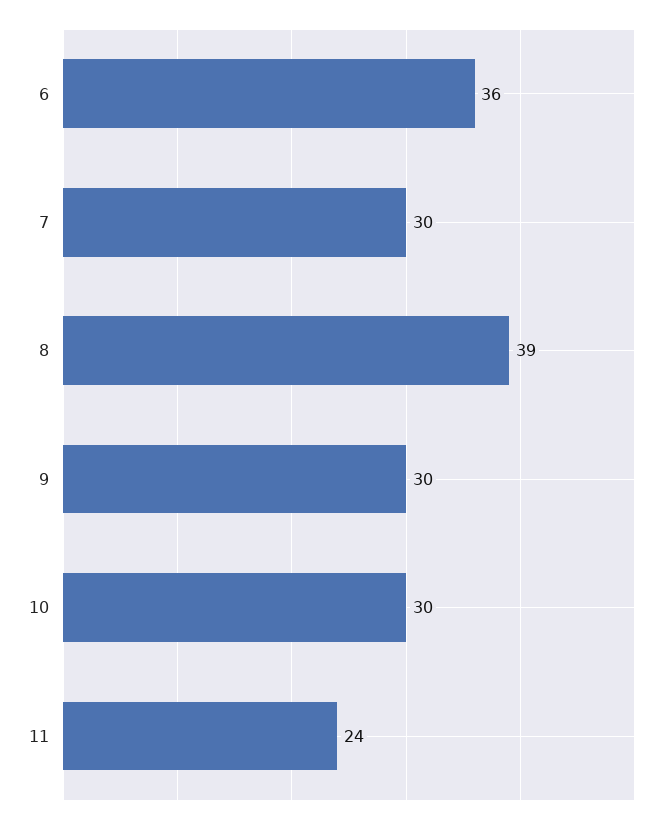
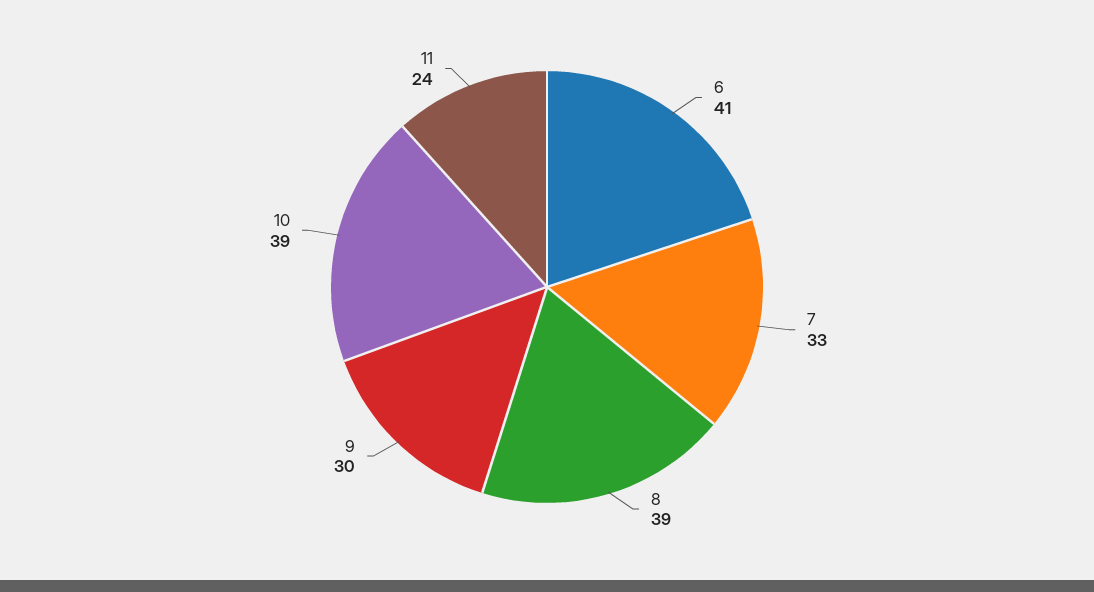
6: 36 -> 41
7: 30 -> 33
10: 30 -> 39

